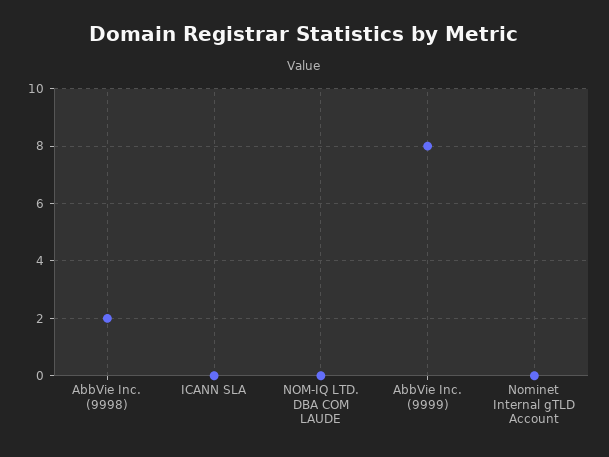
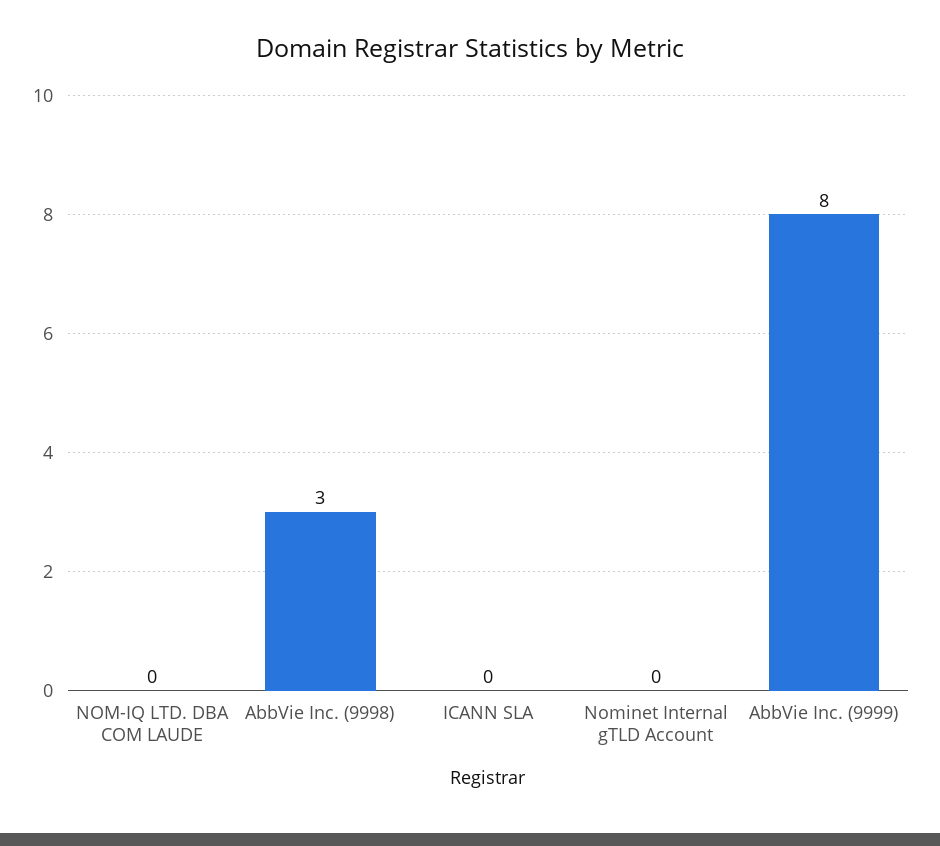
AbbVie Inc. (9998): 2 -> 3

